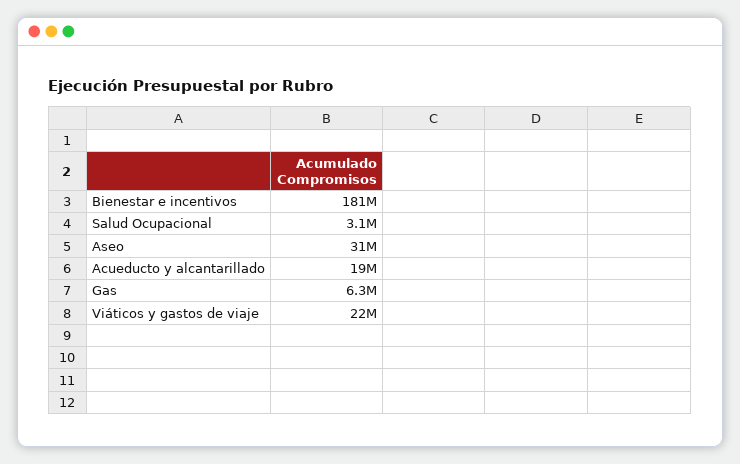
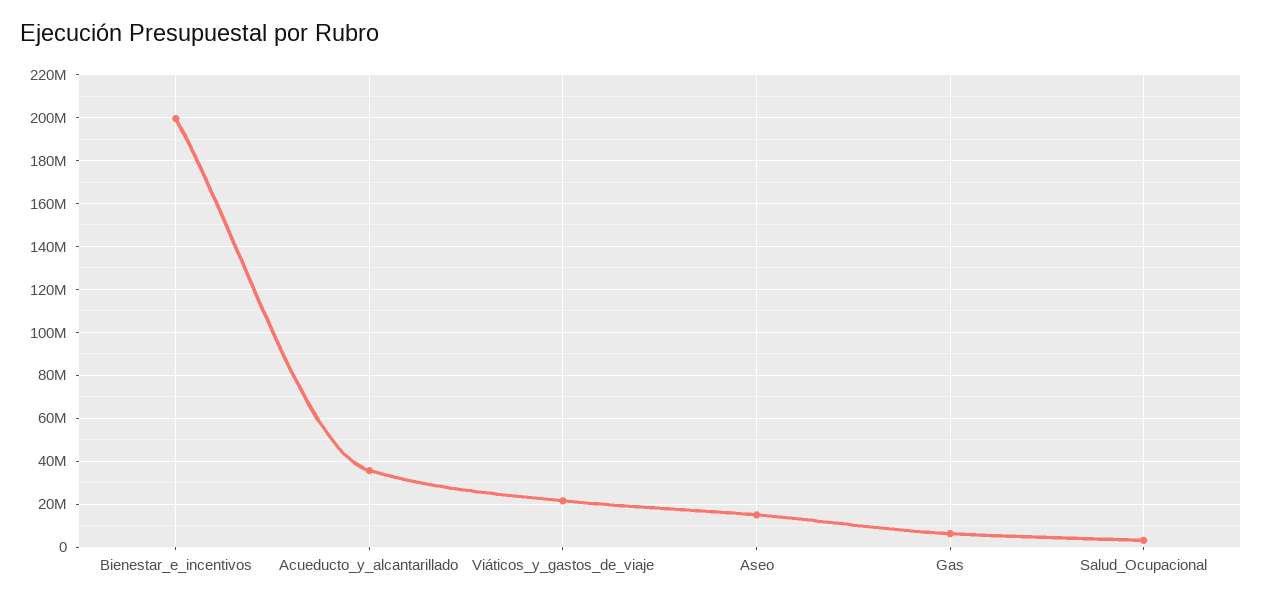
Bienestar e incentivos: 181000000 -> 200000000
Aseo: 31000000 -> 15000000
Acueducto y alcantarillado: 19000000 -> 35000000

